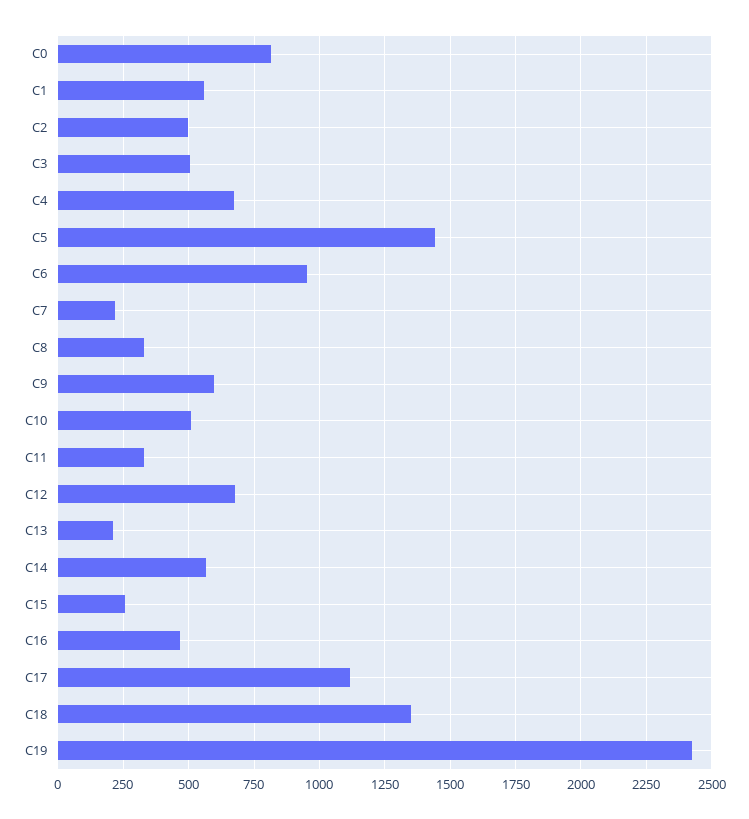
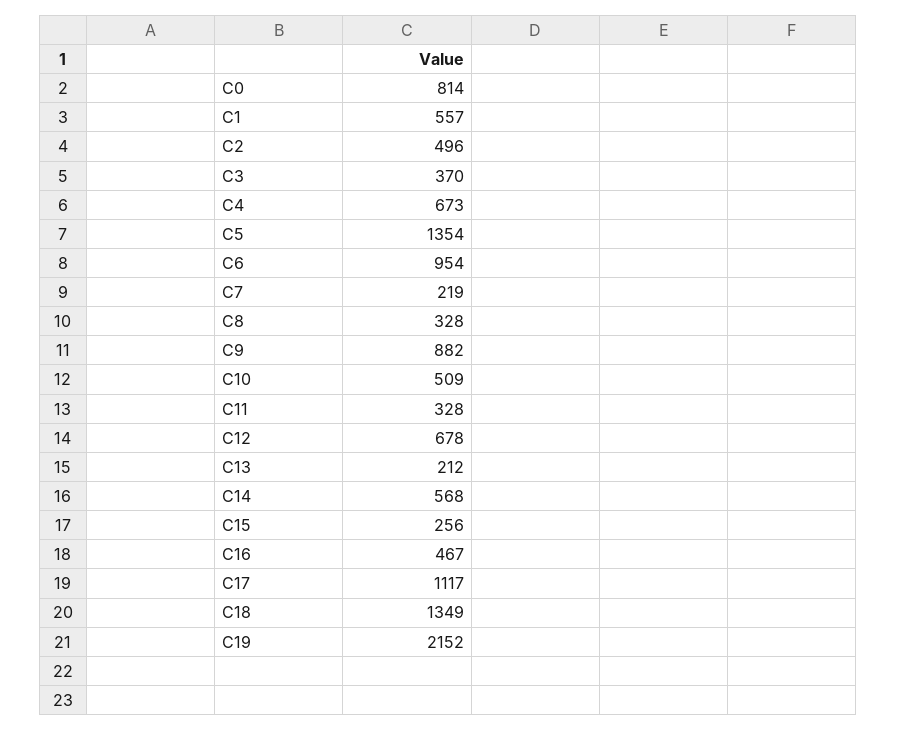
C3: 500 -> 370
C5: 1450 -> 1354
C9: 600 -> 882
C19: 2425 -> 2152

